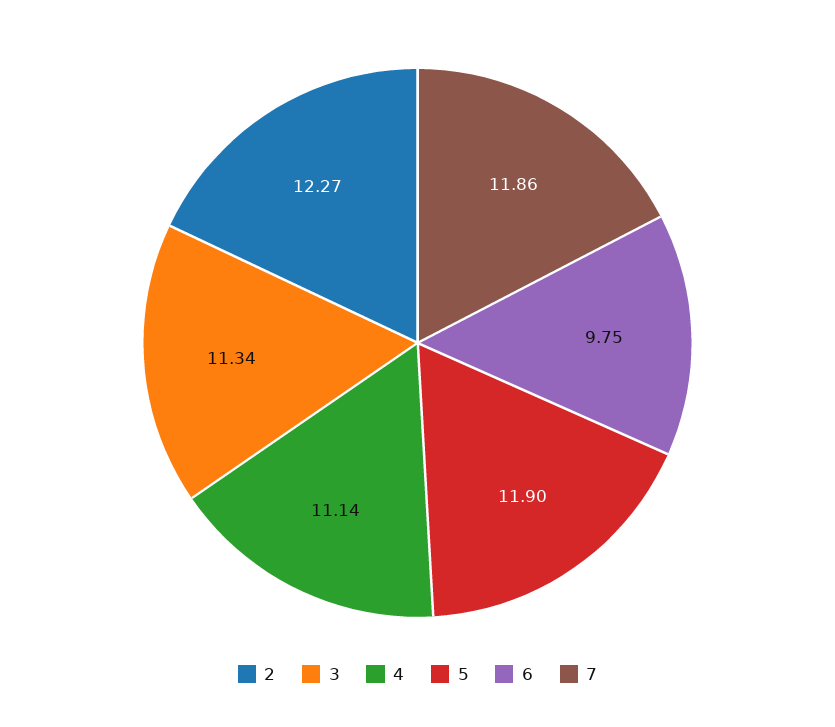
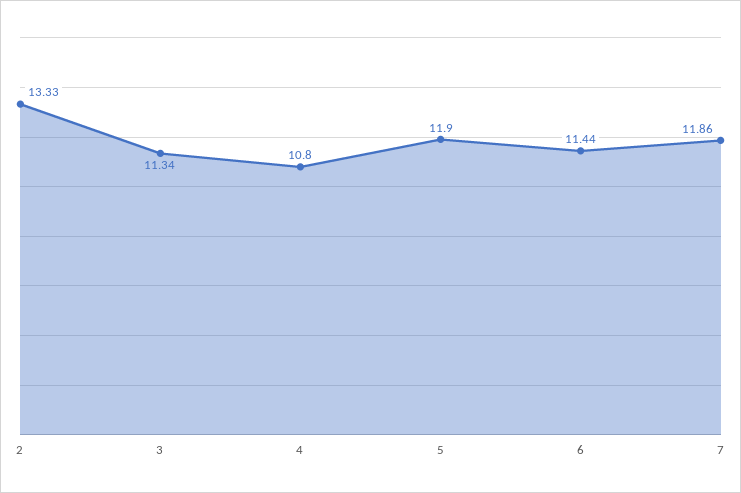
2: 12.27 -> 13.33
4: 11.14 -> 10.8
6: 9.75 -> 11.44

